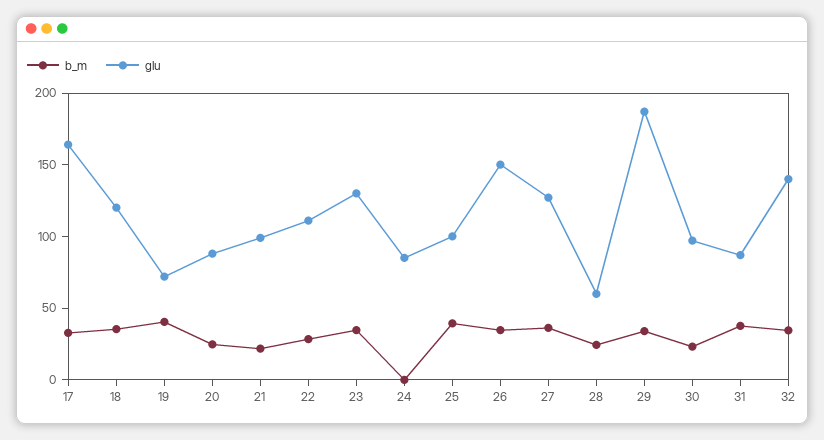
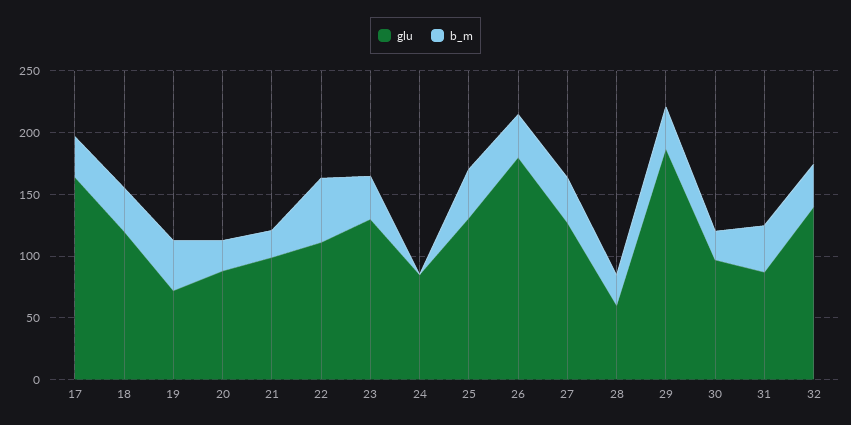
b_m, 22: 30 -> 50
glu, 25: 100 -> 130
glu, 26: 150 -> 180

